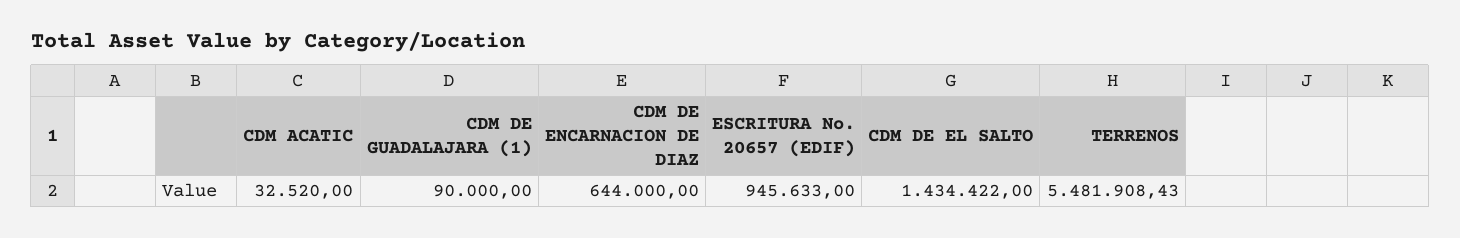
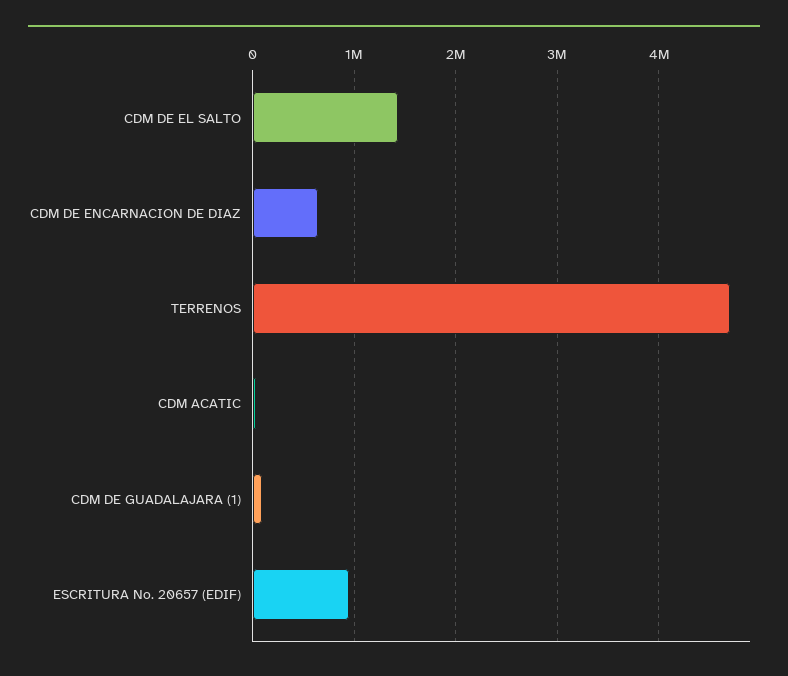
TERRENOS: 5481908.43 -> 4700000

